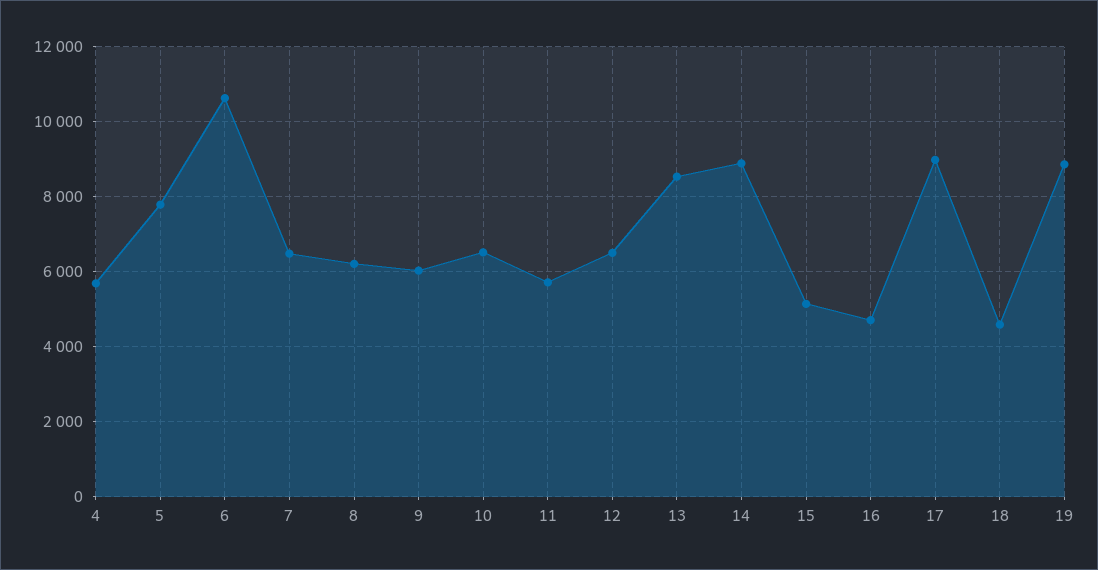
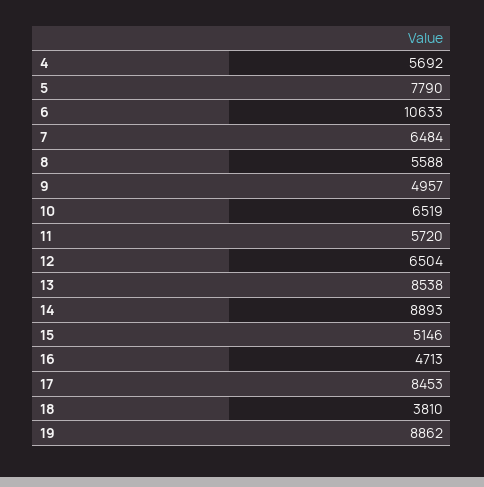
8: 6200 -> 5588
9: 6000 -> 4957
17: 9000 -> 8453
18: 4600 -> 3810

